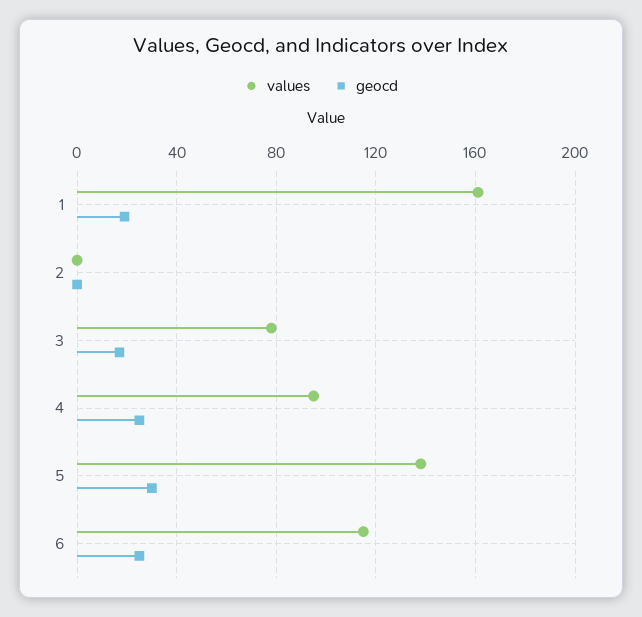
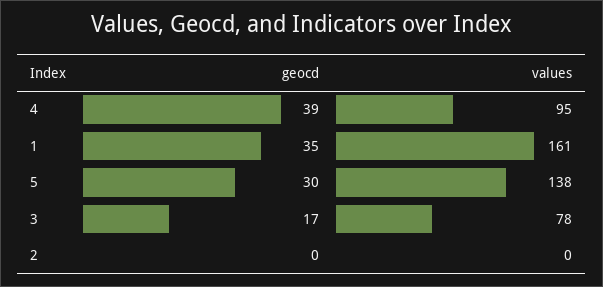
geocd, 1: 20 -> 35
geocd, 4: 25 -> 39
values, 6: 115 -> none
geocd, 6: 25 -> none

